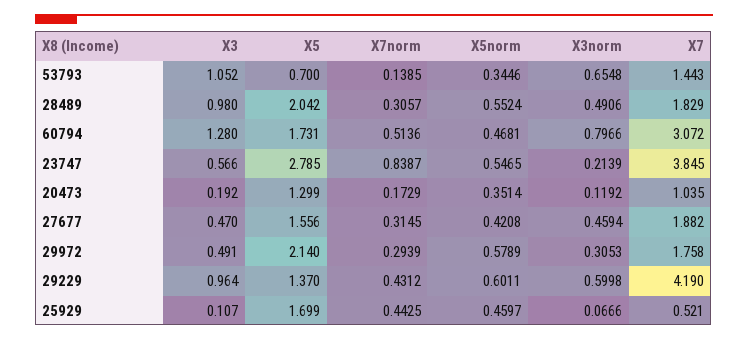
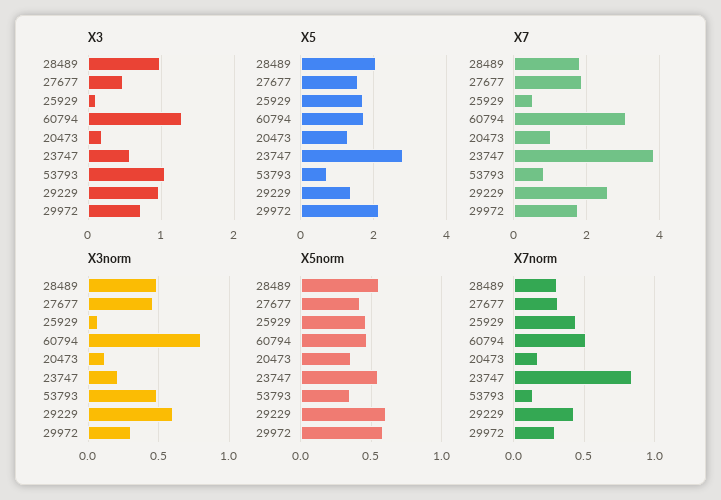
X3norm, 53793: 0.6548 -> 0.5
X7, 53793: 1.443 -> 0.8
X3, 29972: 0.491 -> 0.7
X7, 29229: 4.19 -> 2.6

